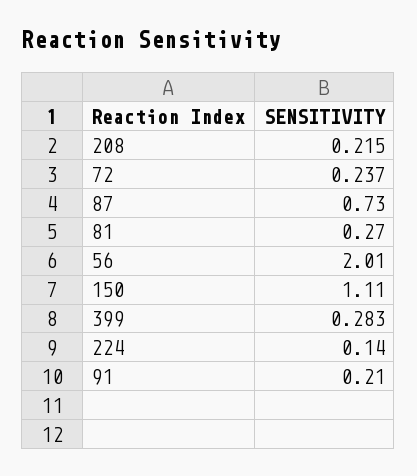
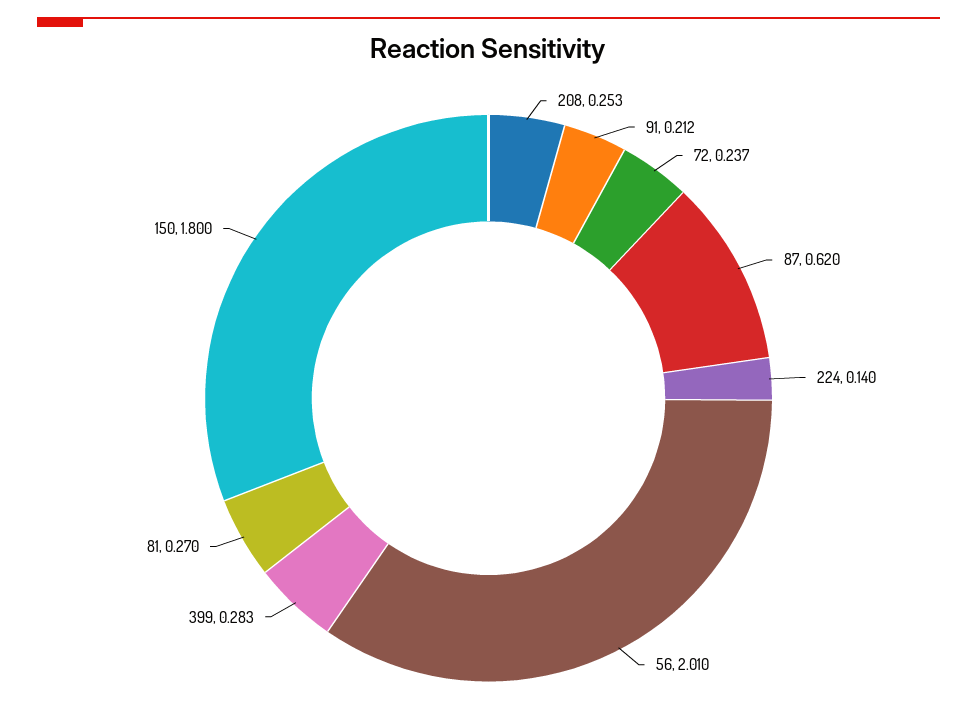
208: 0.215 -> 0.253
87: 0.73 -> 0.62
150: 1.11 -> 1.8
91: 0.21 -> 0.212

